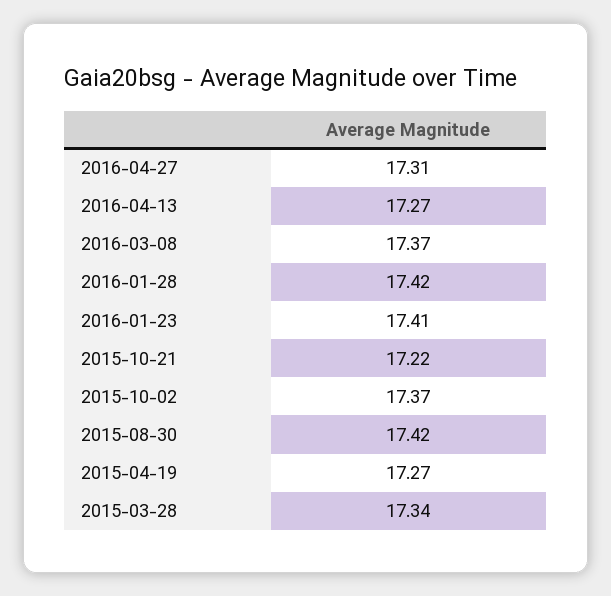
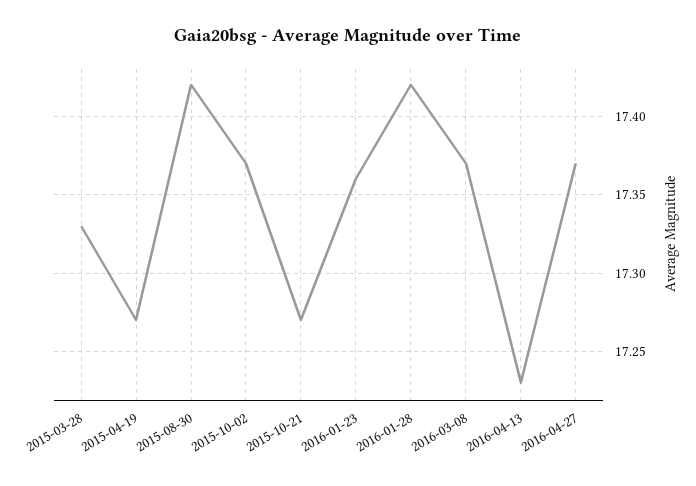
2016-04-27: 17.31 -> 17.37
2016-04-13: 17.27 -> 17.23
2016-01-23: 17.41 -> 17.36
2015-10-21: 17.22 -> 17.27
2015-03-28: 17.34 -> 17.33

